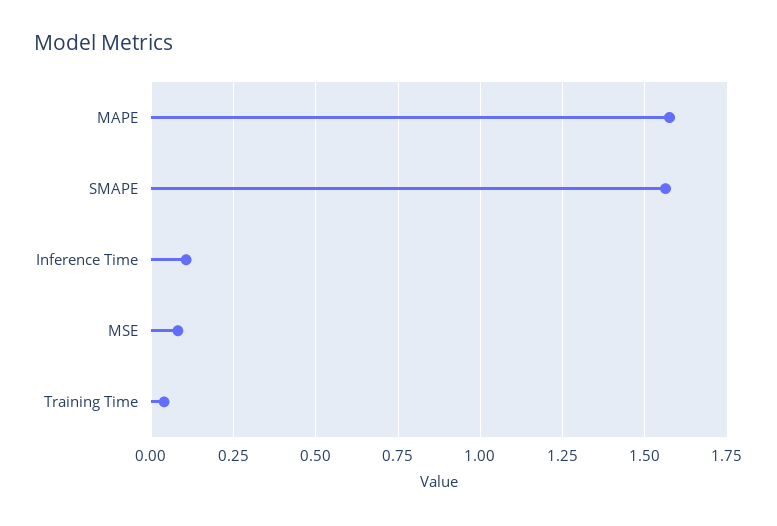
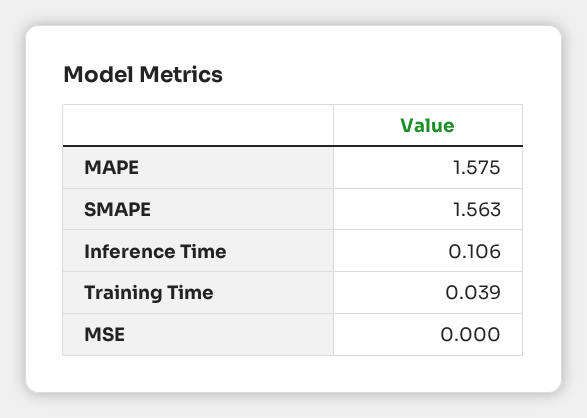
MSE: 0.075 -> 0

